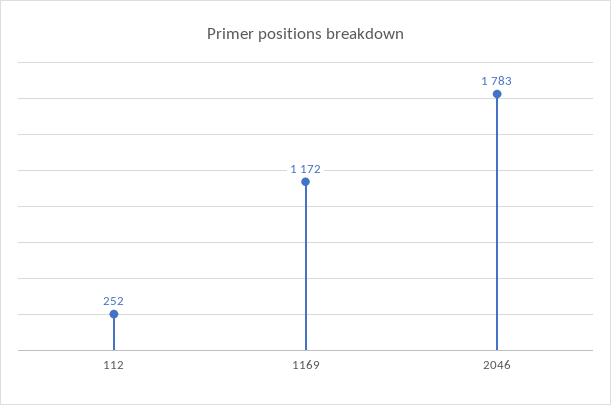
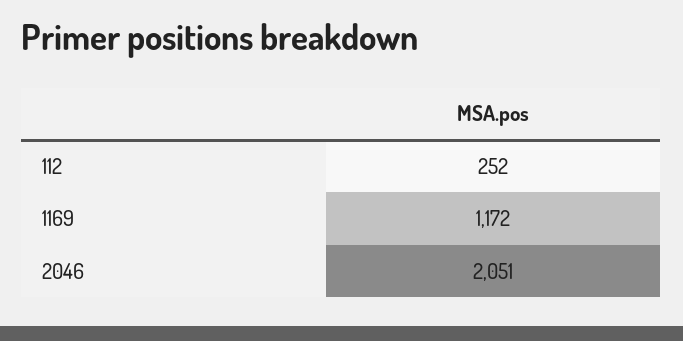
2046: 1783 -> 2051

